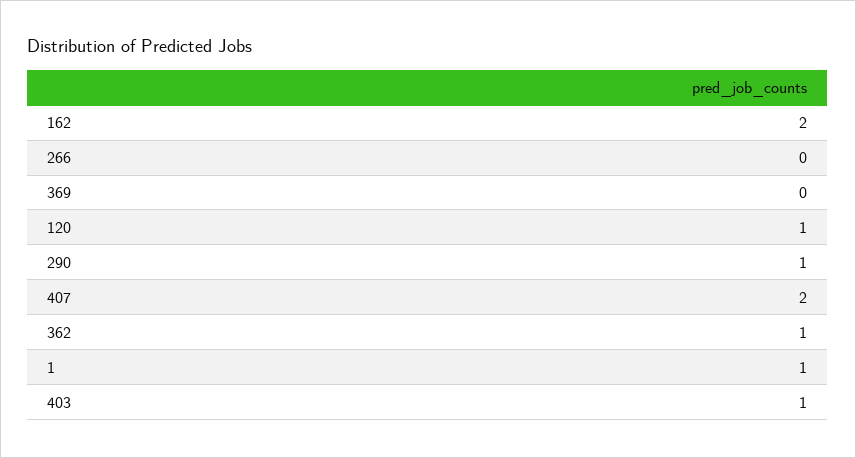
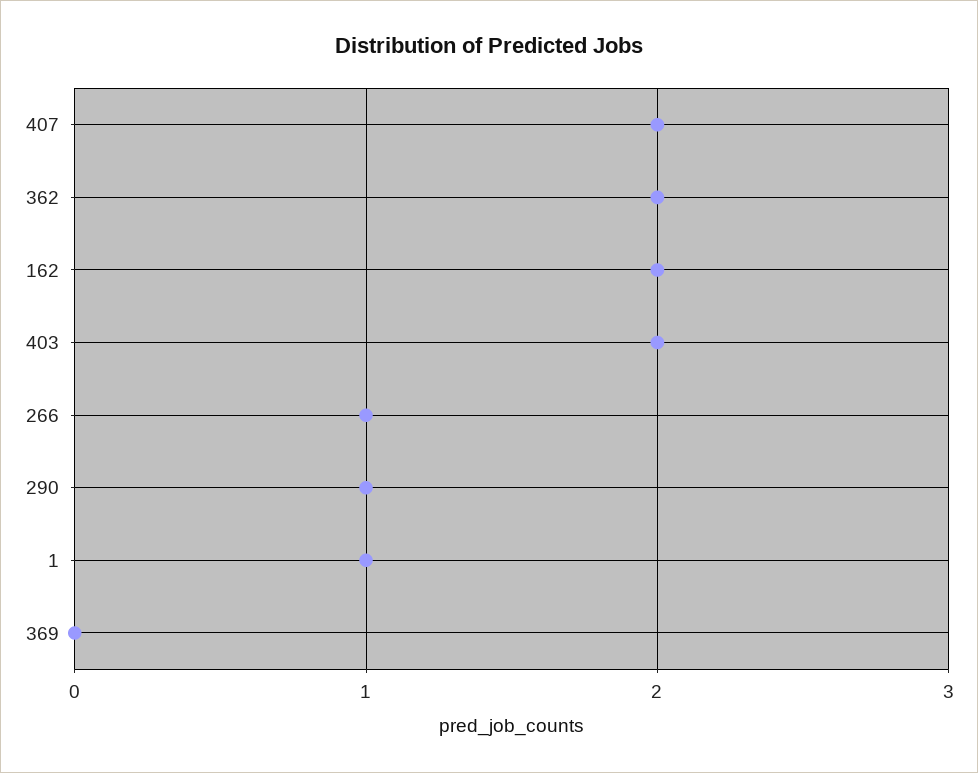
266: 0 -> 1
120: 1 -> none
362: 1 -> 2
403: 1 -> 2

